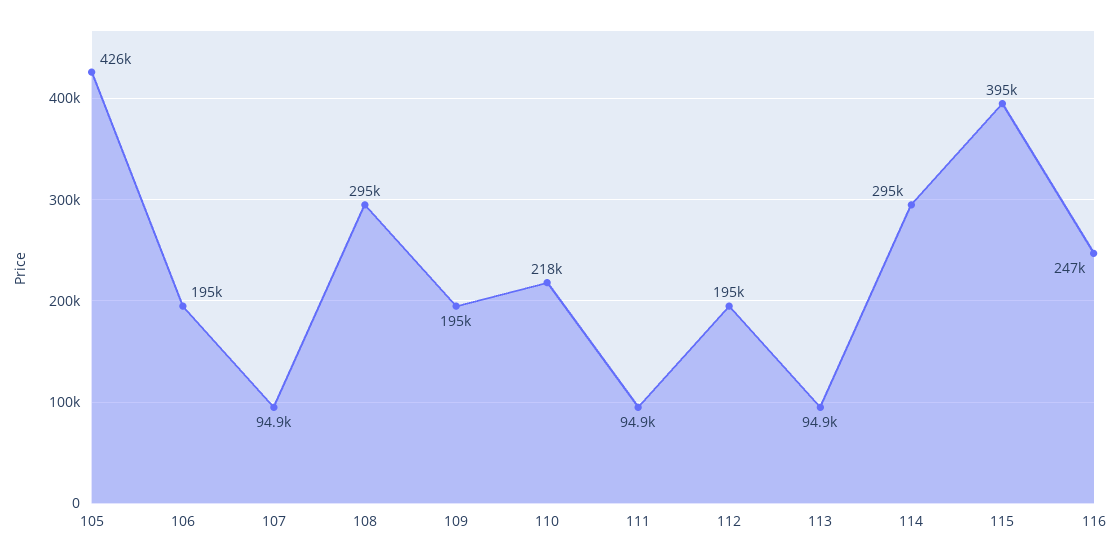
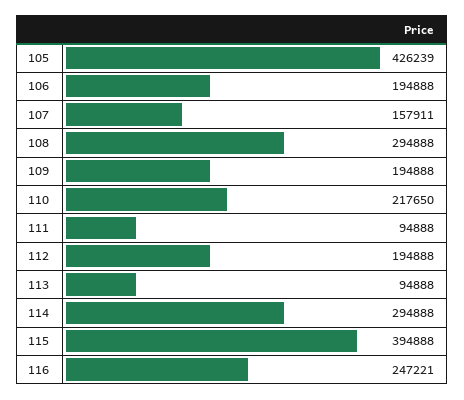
107: 94900 -> 157911

